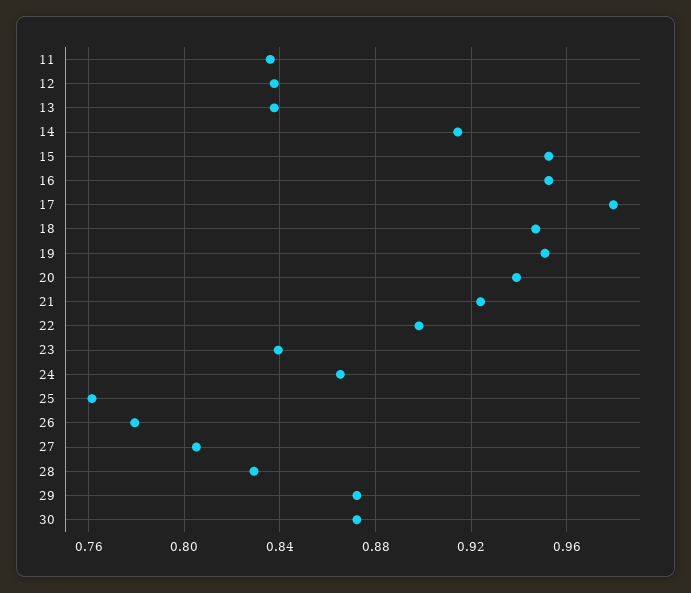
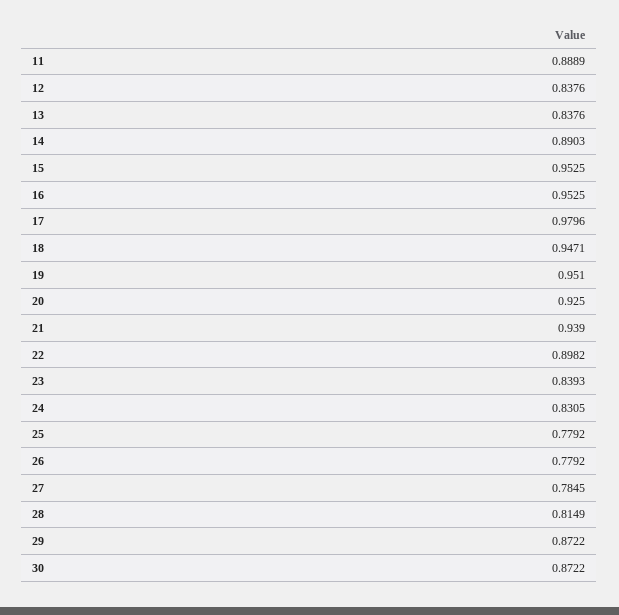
11: 0.835 -> 0.8889
14: 0.915 -> 0.8903
20: 0.94 -> 0.925
21: 0.925 -> 0.939
24: 0.865 -> 0.8305
25: 0.76 -> 0.7792
27: 0.805 -> 0.7845
28: 0.83 -> 0.8149

